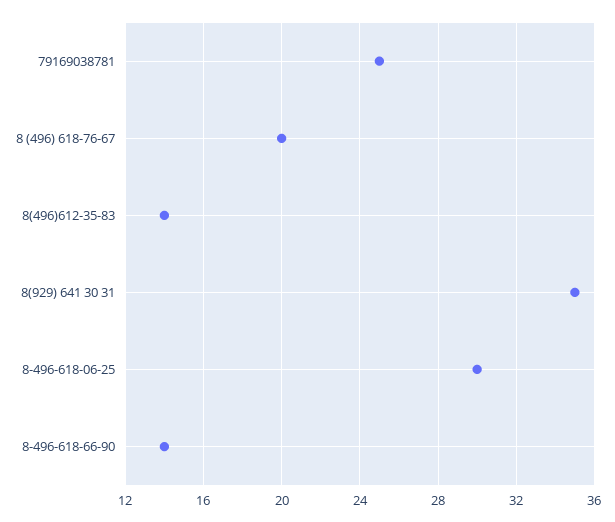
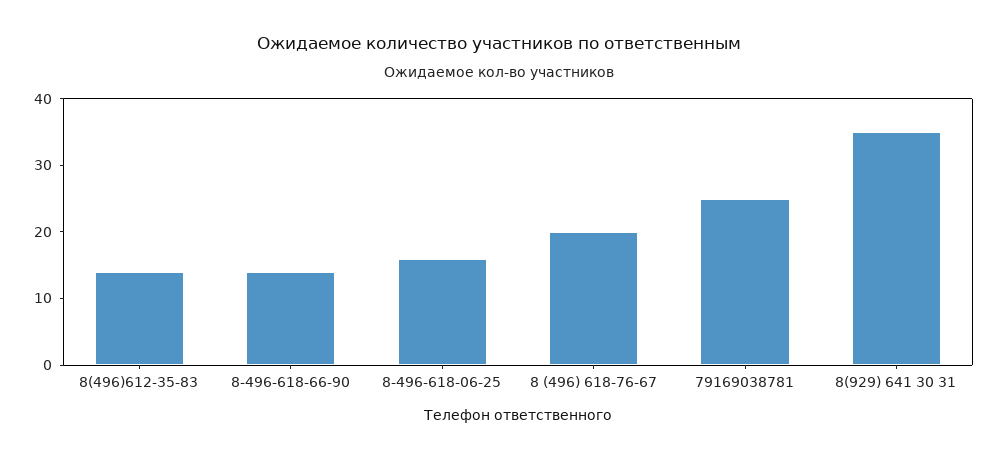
8-496-618-06-25: 30 -> 15

